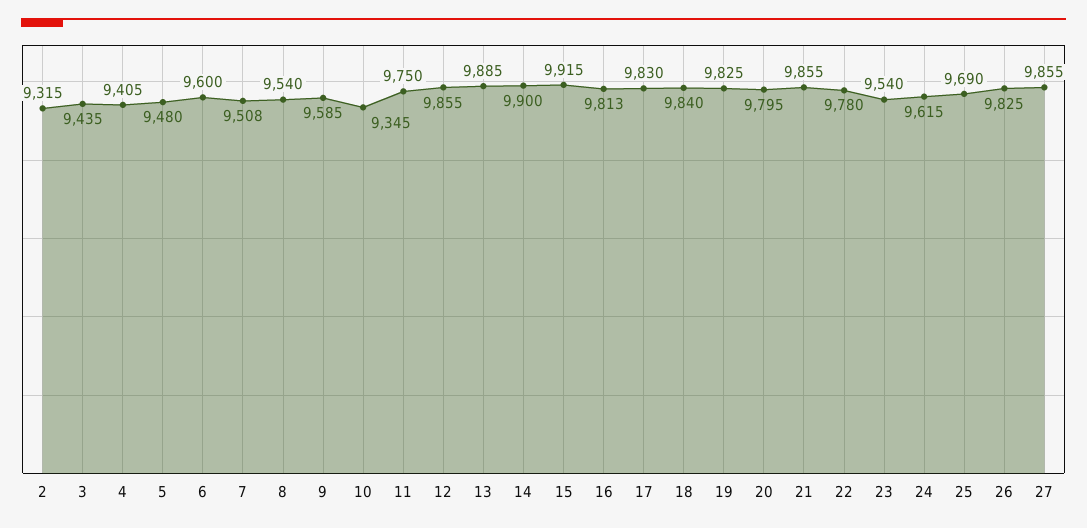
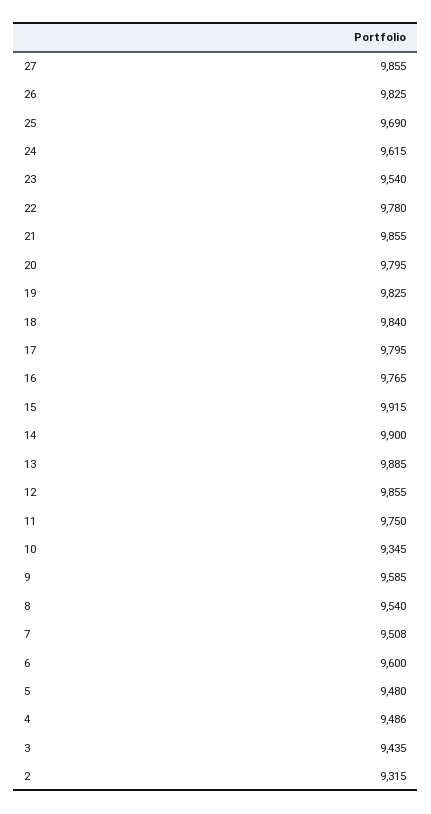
4: 9405 -> 9486
16: 9813 -> 9765
17: 9830 -> 9795

